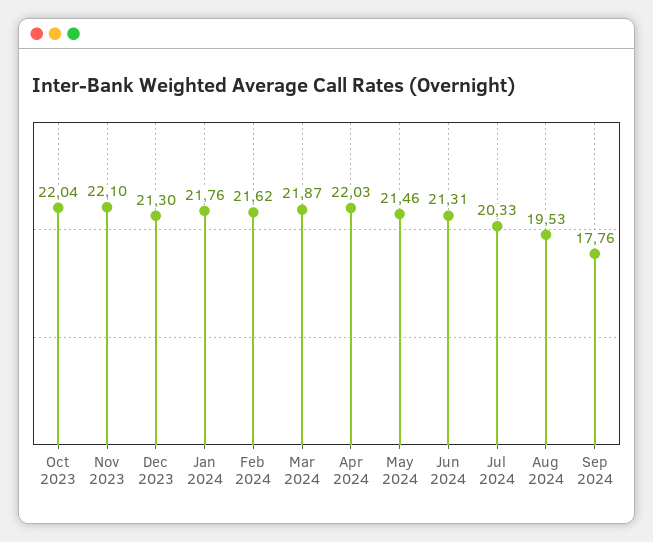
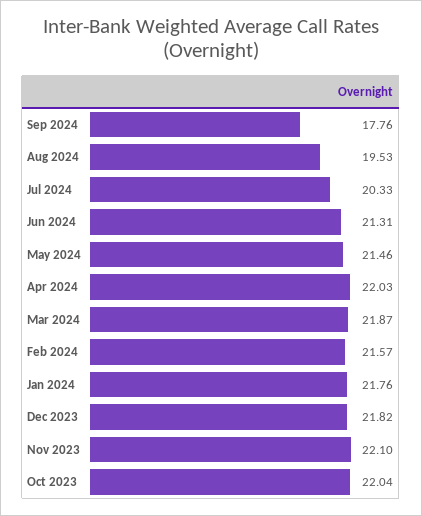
Dec 2023: 21.3 -> 21.82
Feb 2024: 21.62 -> 21.57

